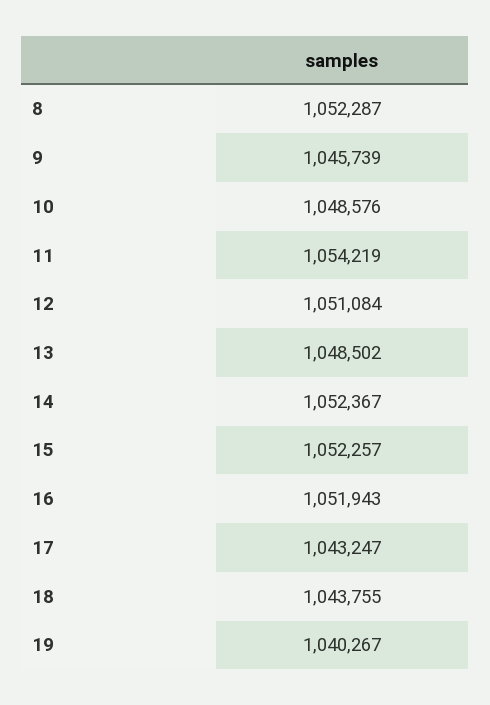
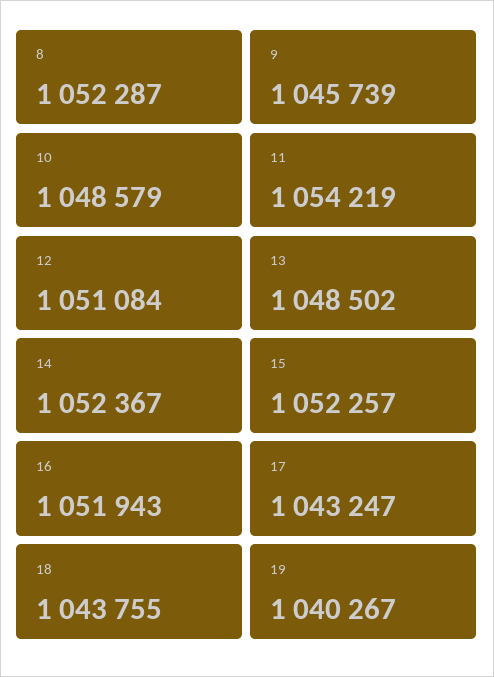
10: 1048576 -> 1048579

